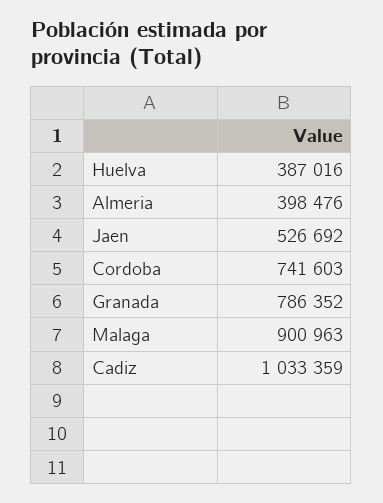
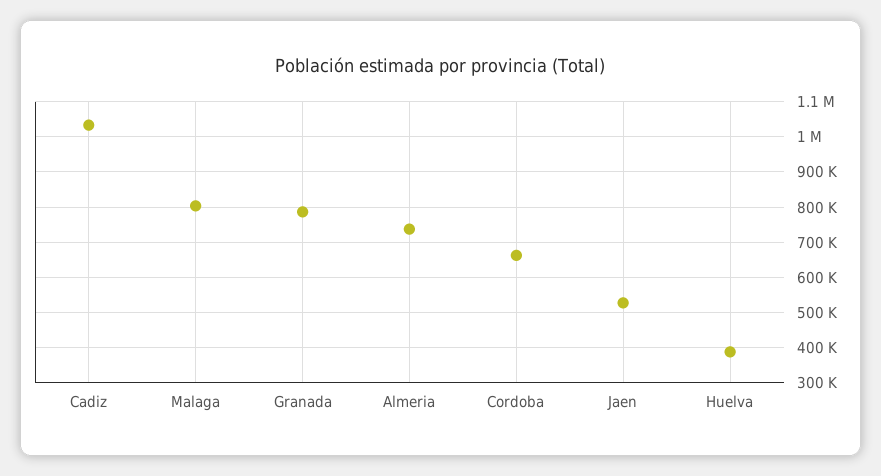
Almeria: 398476 -> 740000
Cordoba: 741603 -> 660000
Malaga: 900963 -> 800000

